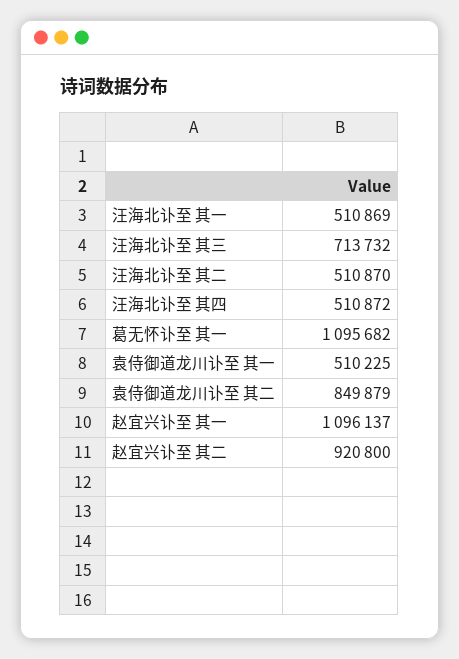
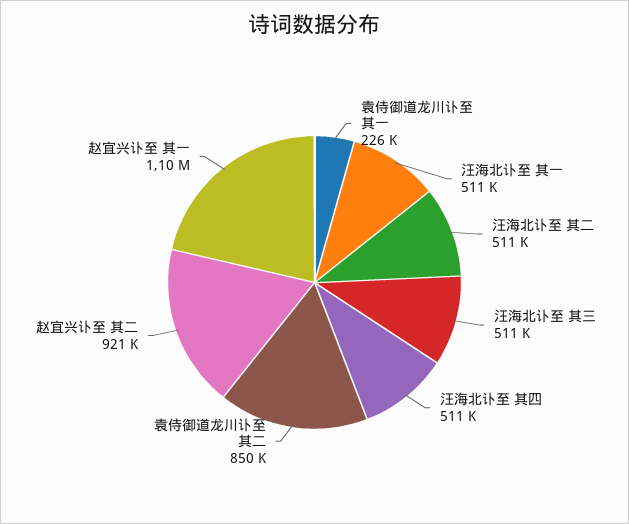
汪海北讣至 其三: 713732 -> 511000
葛无怀讣至 其一: 1095682 -> none
袁侍御道龙川讣至 其一: 510225 -> 226000

